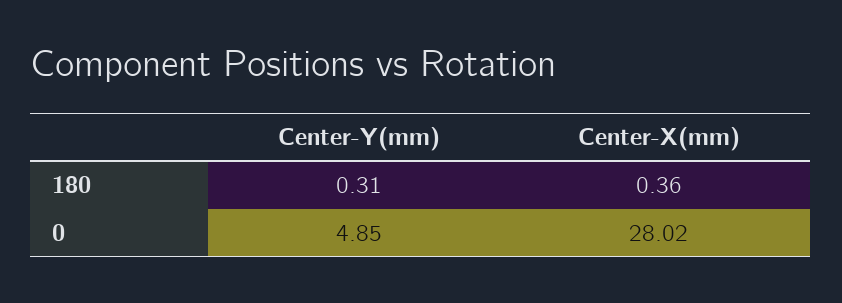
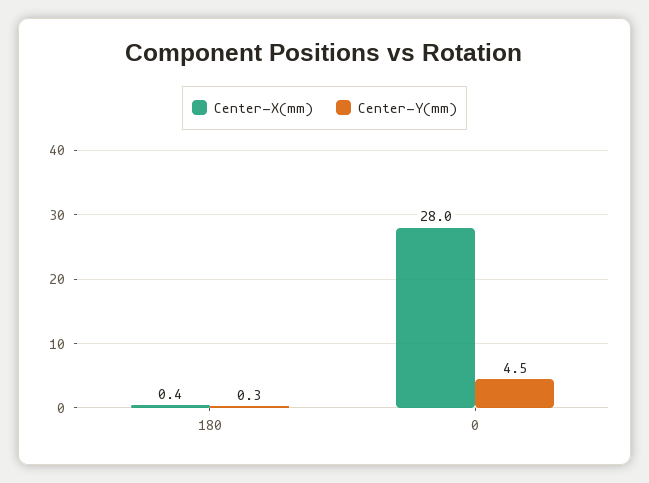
Center-Y(mm), 0: 4.85 -> 4.5

